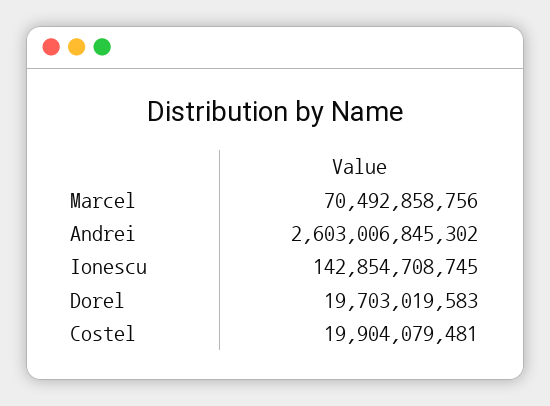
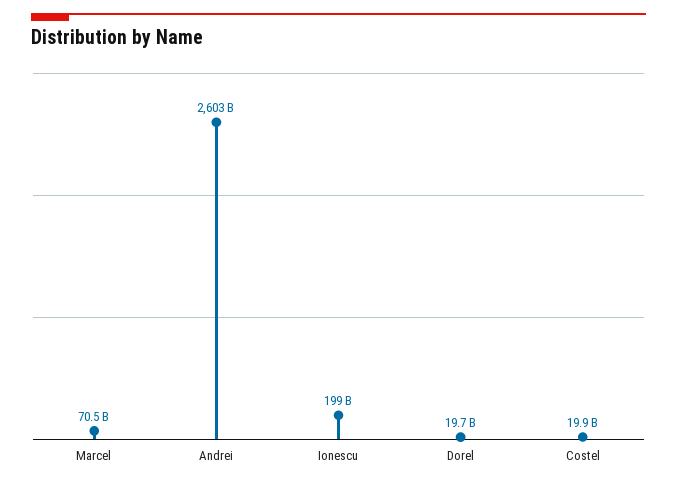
Ionescu: 142854708745 -> 199000000000

